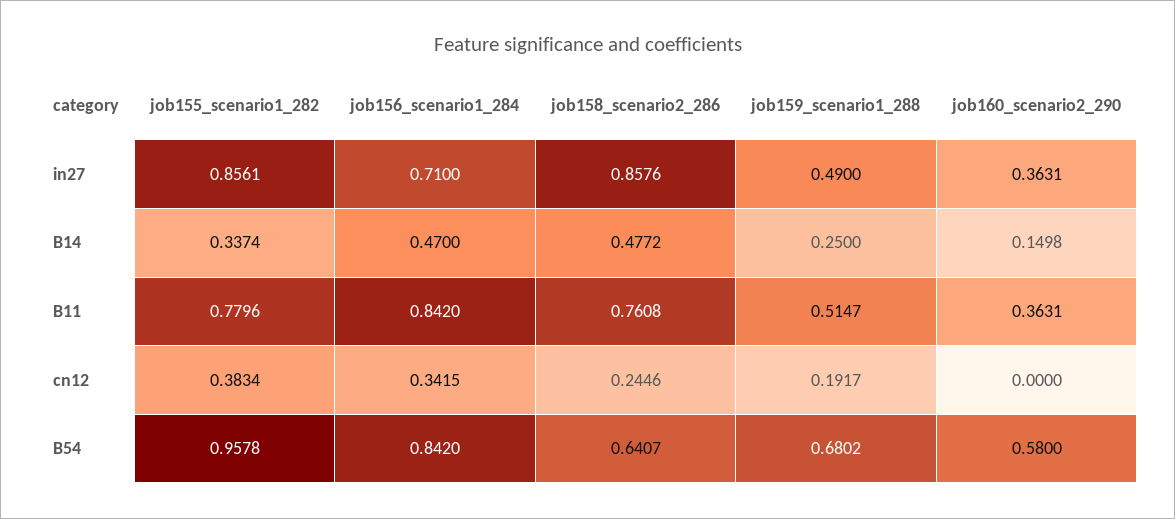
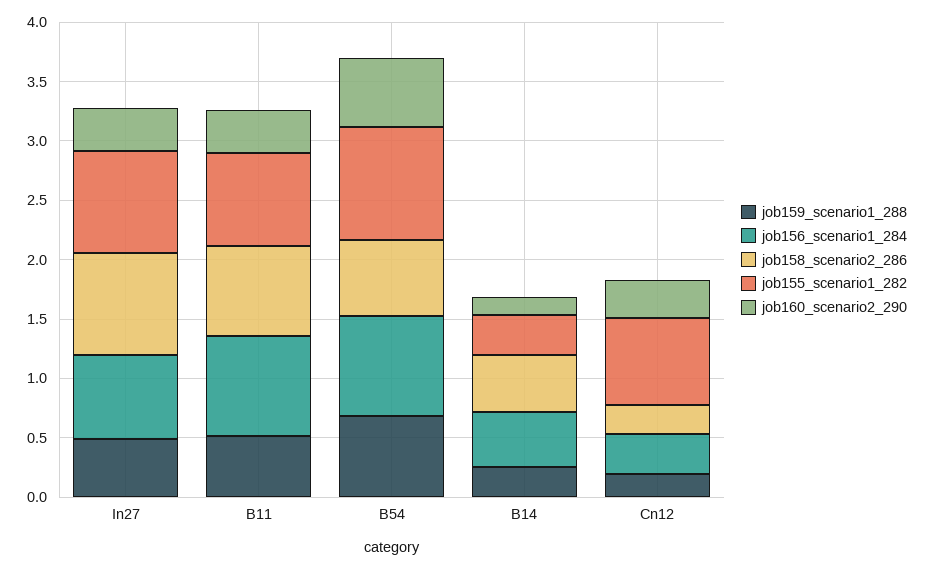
job155_scenario1_282, cn12: 0.3834 -> 0.7
job160_scenario2_290, cn12: 0 -> 0.3

